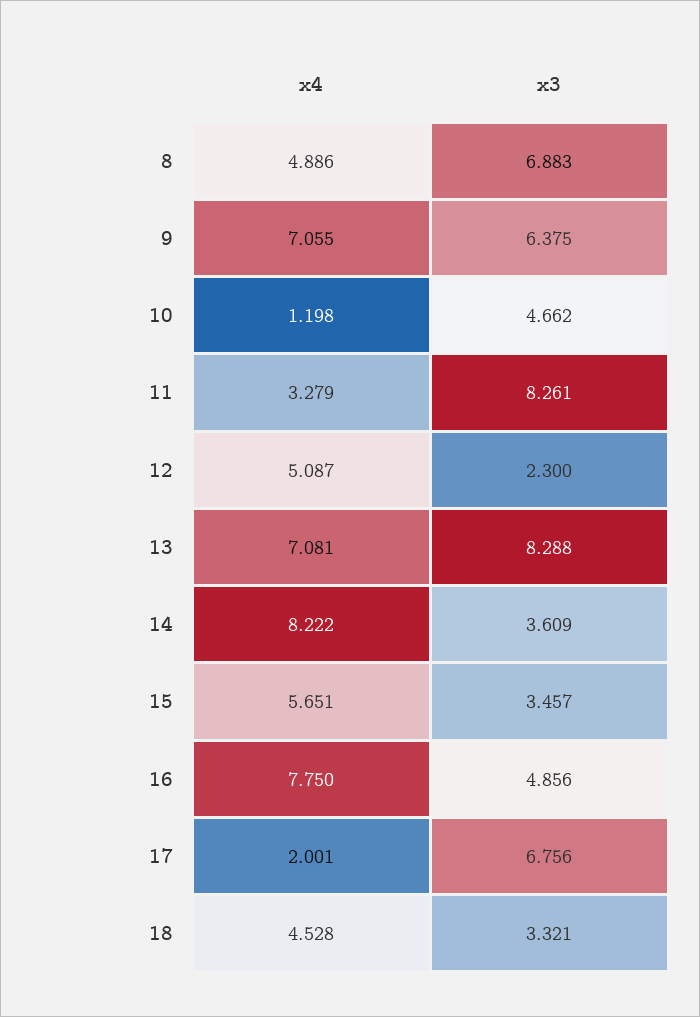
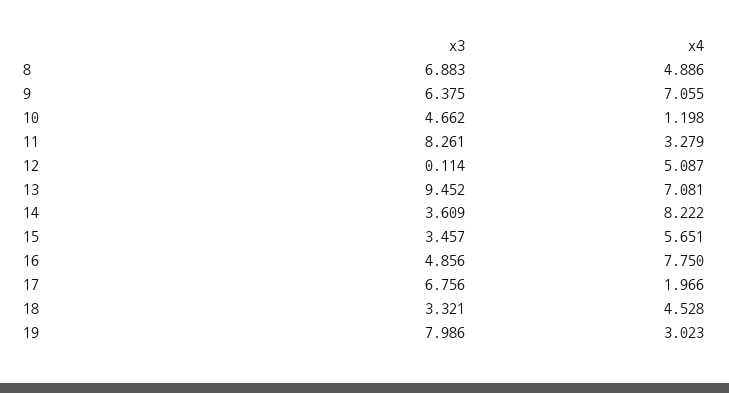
x3, 12: 2.3 -> 0.114
x3, 13: 8.288 -> 9.452
x4, 17: 2.001 -> 1.966
x3, 19: none -> 7.986
x4, 19: none -> 3.023

